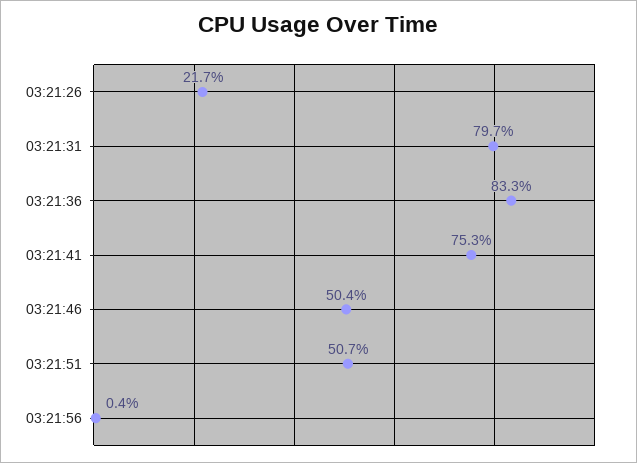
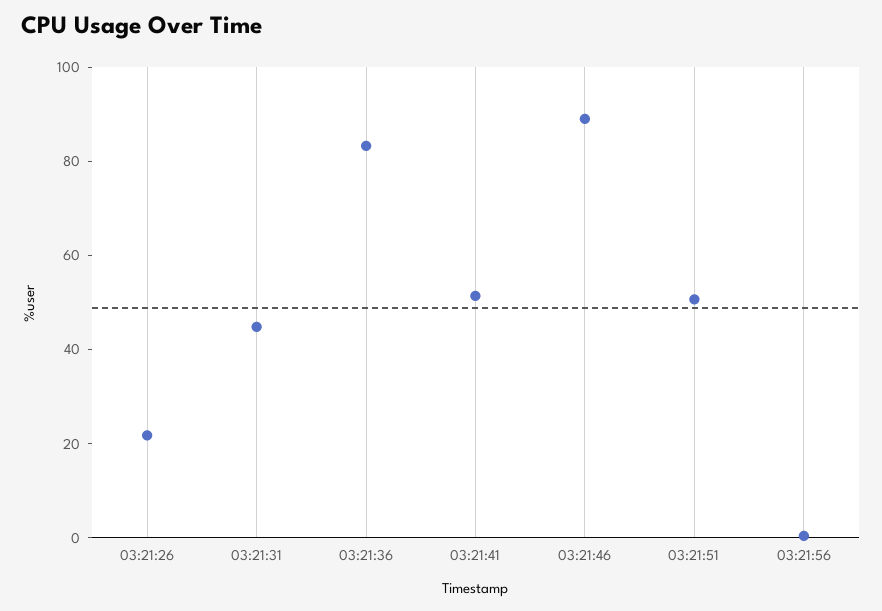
03:21:31: 79.7 -> 45
03:21:41: 75.3 -> 50
03:21:46: 50.4 -> 90

